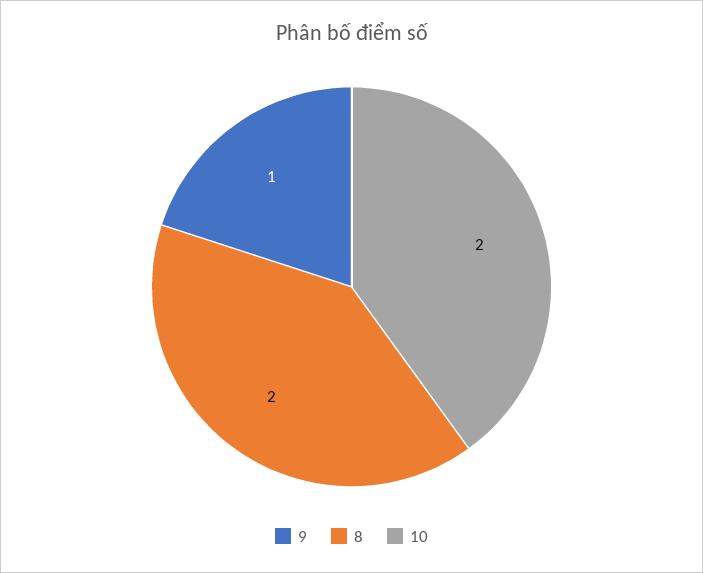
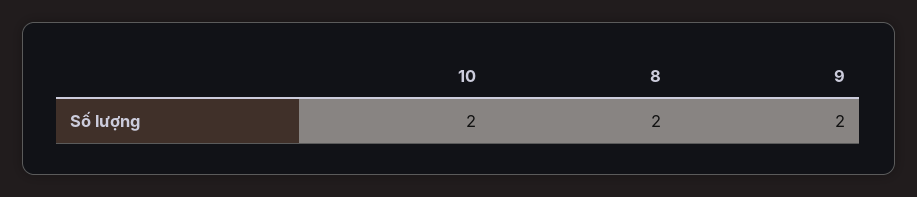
9: 1 -> 2

